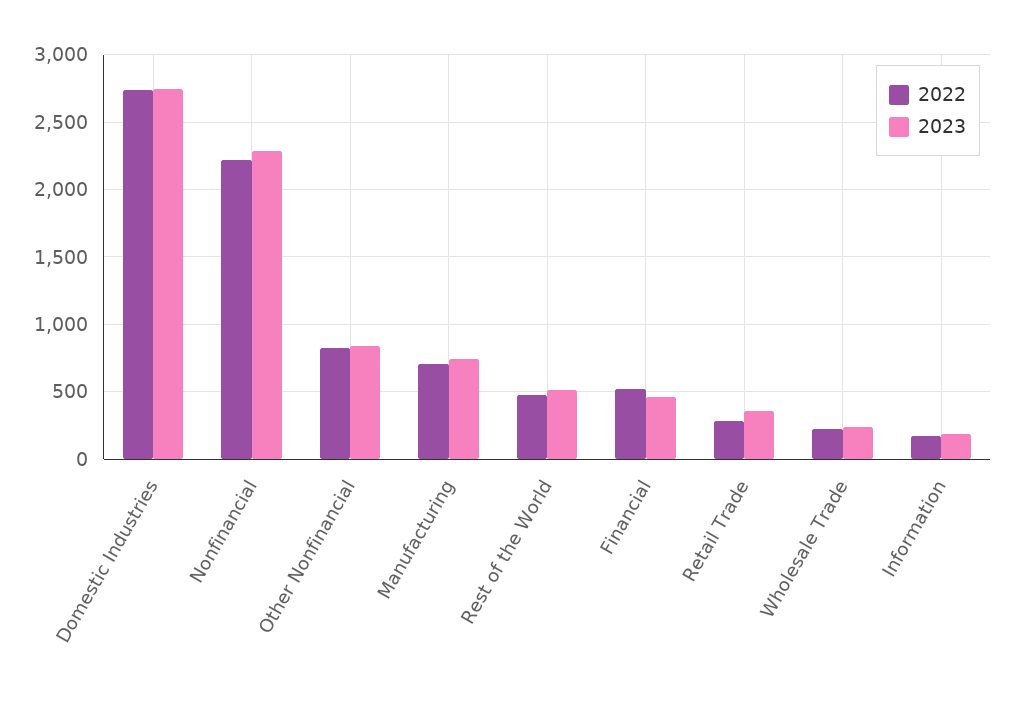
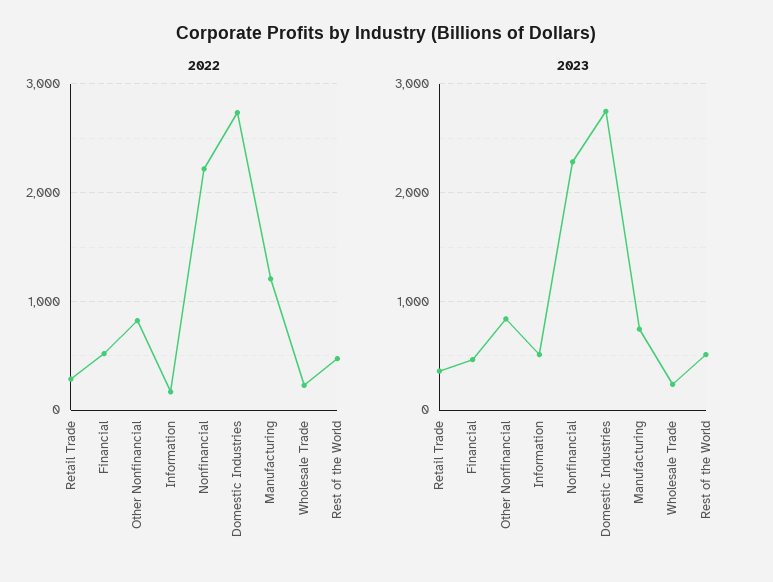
2022, Manufacturing: 700 -> 1200
2023, Information: 200 -> 500

